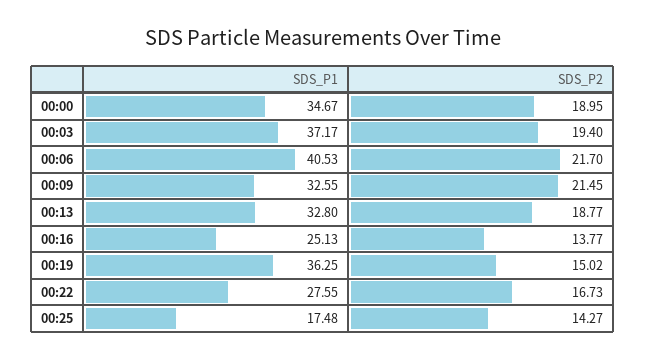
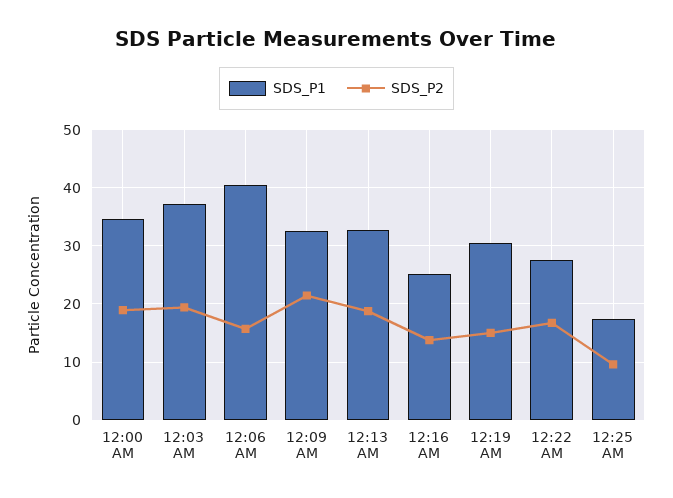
SDS_P2, 00:06: 21.7 -> 16
SDS_P1, 00:19: 36.25 -> 30
SDS_P2, 00:25: 14.27 -> 10

